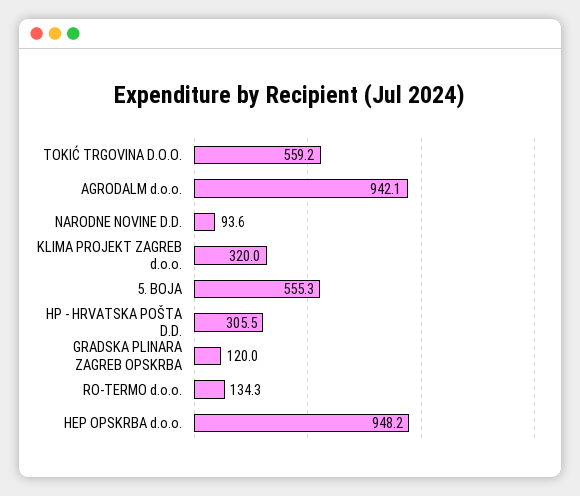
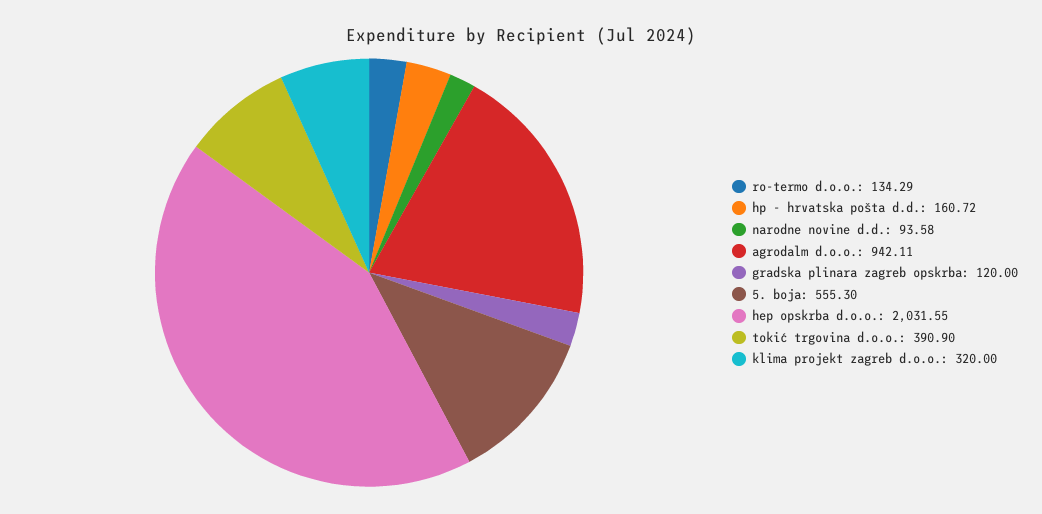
TOKIĆ TRGOVINA D.O.O.: 559.2 -> 390.9
HP - HRVATSKA POŠTA D.D.: 305.5 -> 160.72
HEP OPSKRBA d.o.o.: 948.2 -> 2031.55

